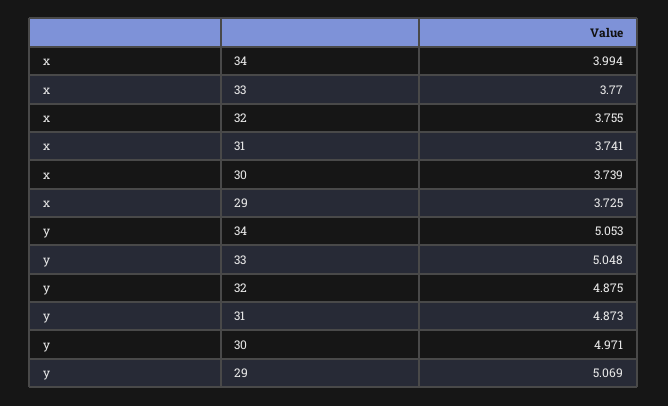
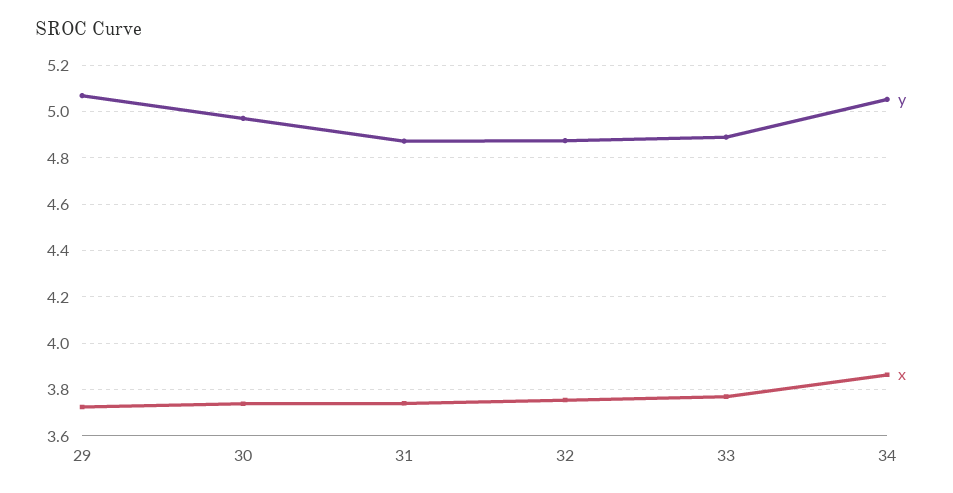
x, 34: 3.994 -> 3.85
y, 33: 5.048 -> 4.9

